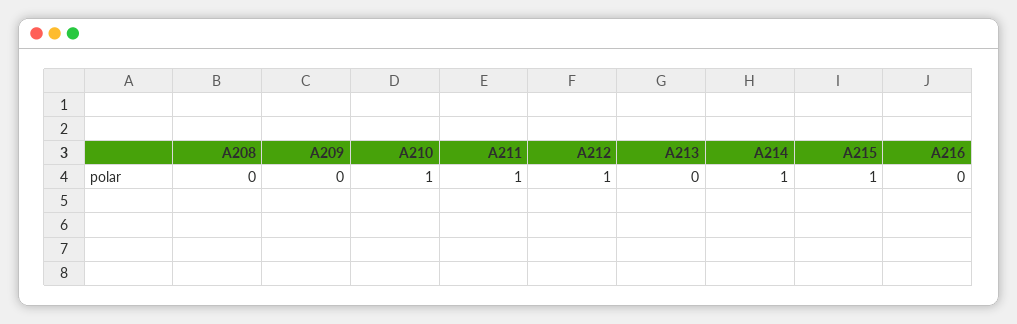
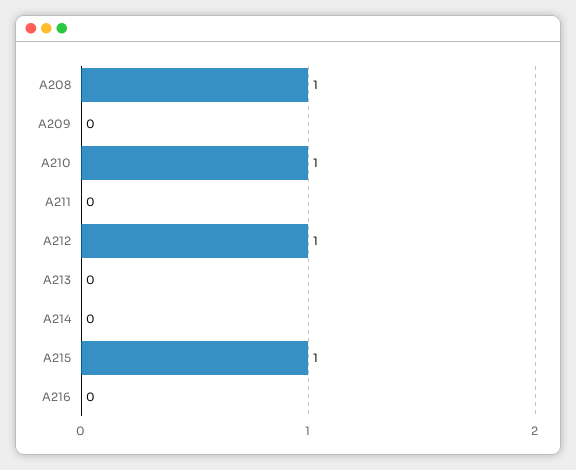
A208: 0 -> 1
A211: 1 -> 0
A214: 1 -> 0

